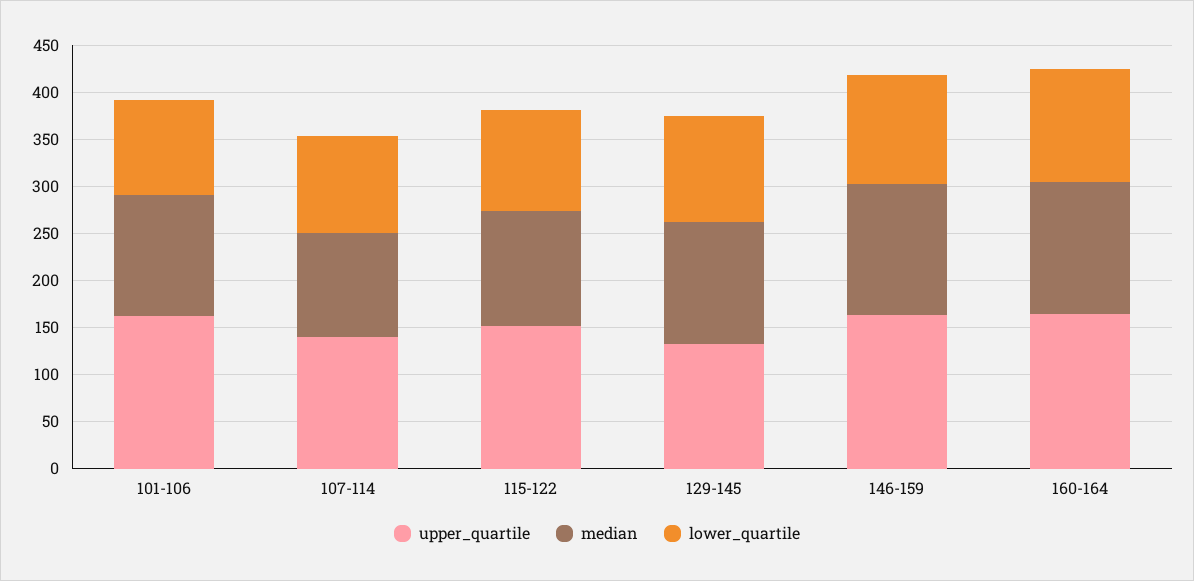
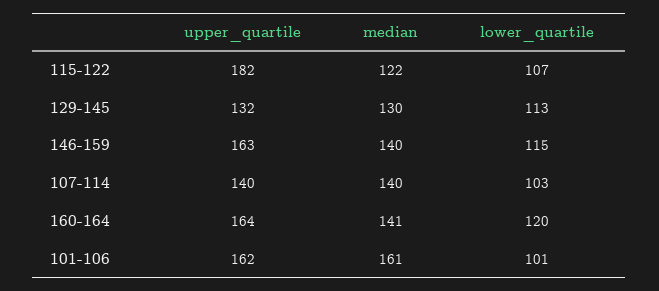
median, 101-106: 130 -> 161
median, 107-114: 110 -> 140
upper_quartile, 115-122: 150 -> 182

